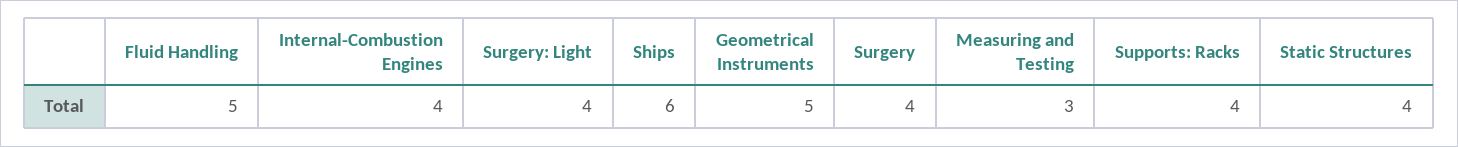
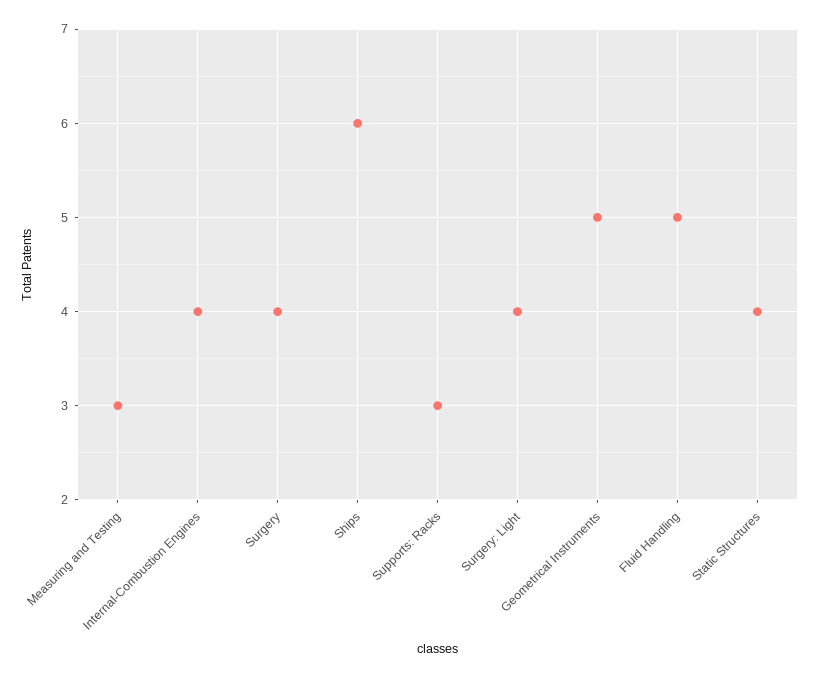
Supports: Racks: 4 -> 3

